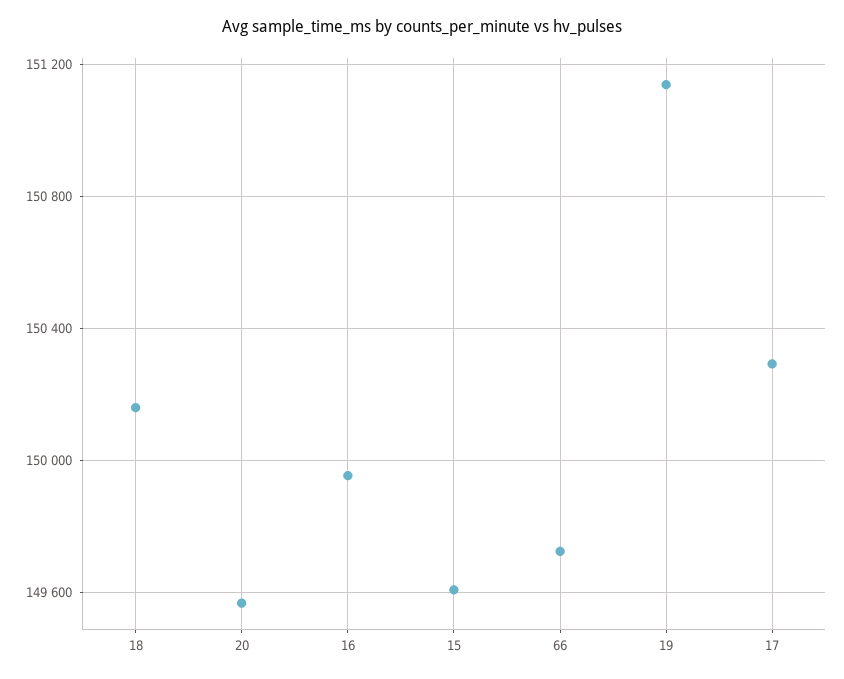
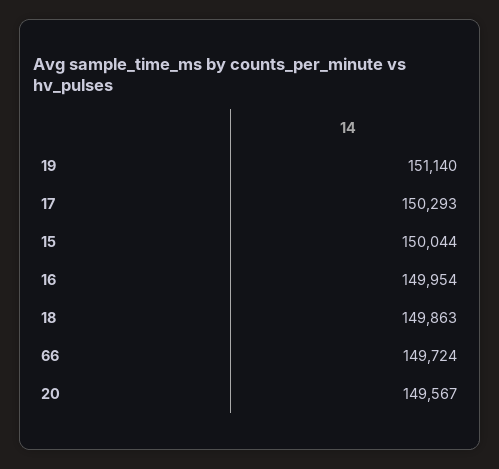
18: 150150 -> 149863
15: 149600 -> 150044

